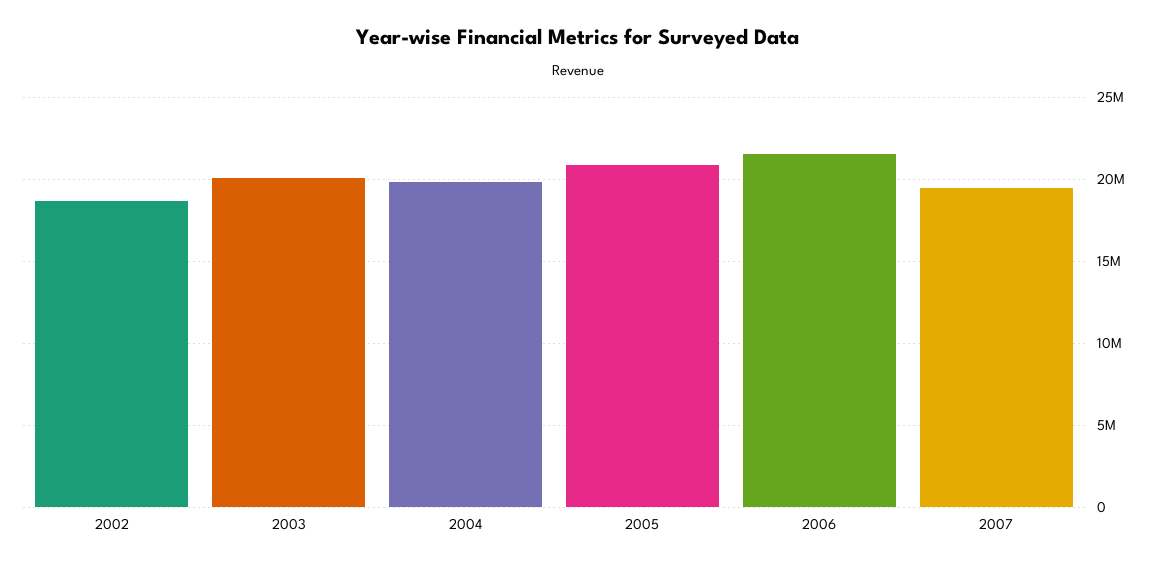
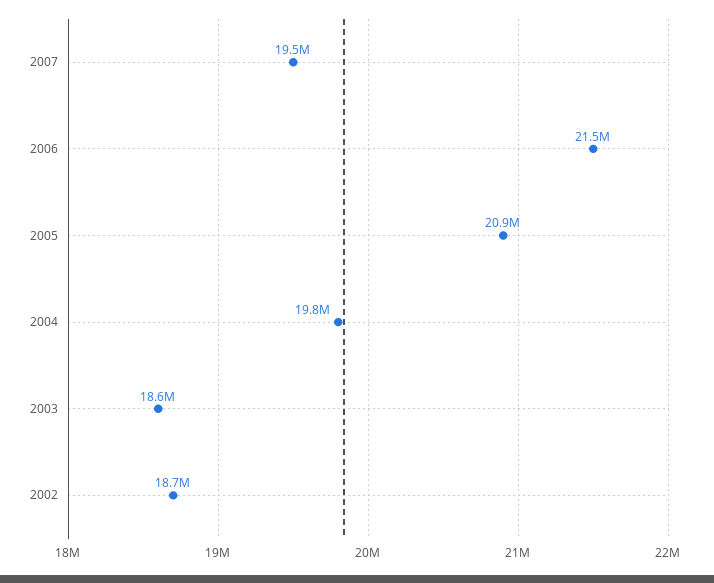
2003: 20000000 -> 18600000

